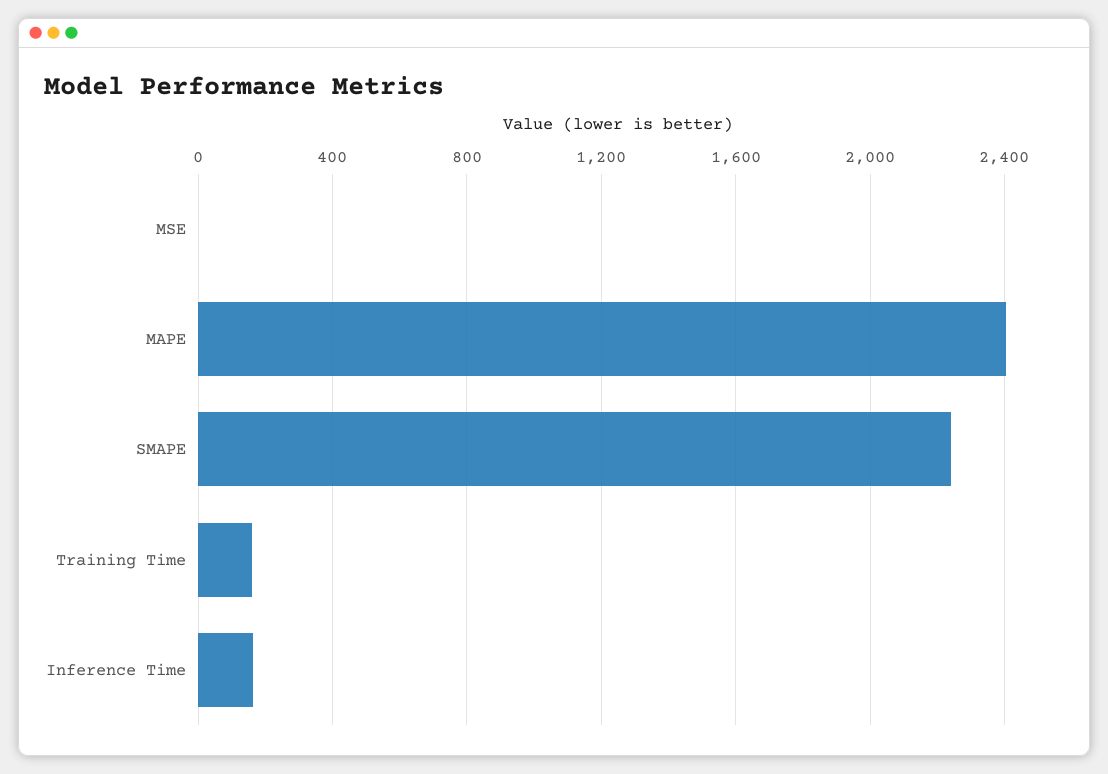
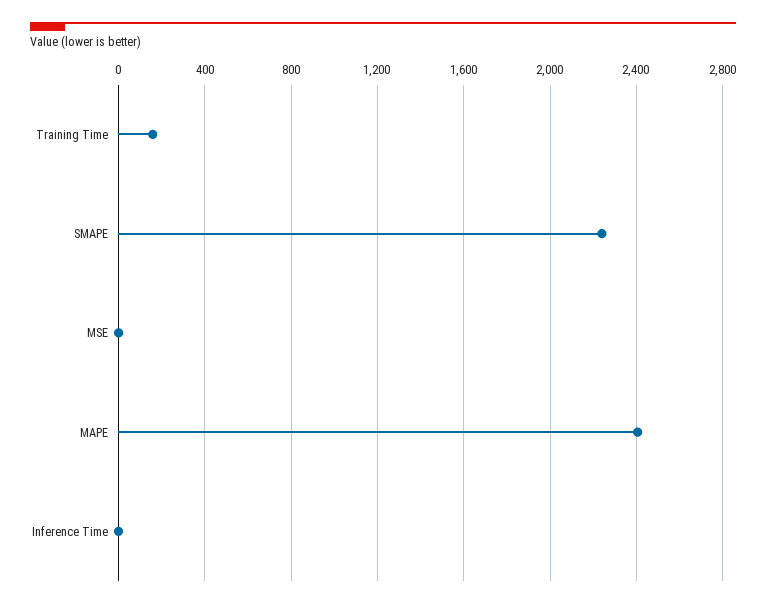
Inference Time: 150 -> 0

